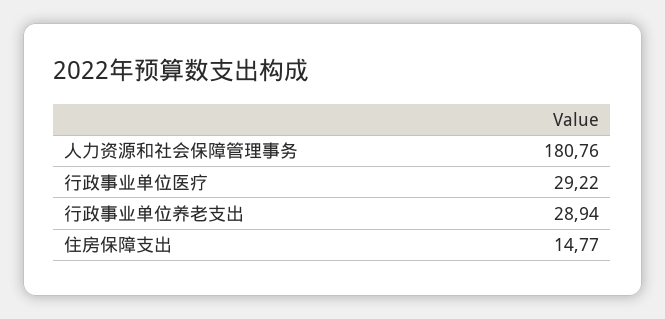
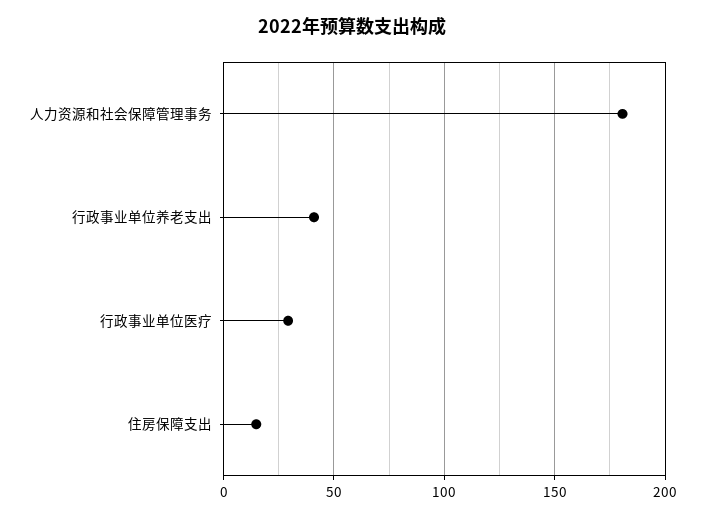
行政事业单位养老支出: 28.94 -> 40

